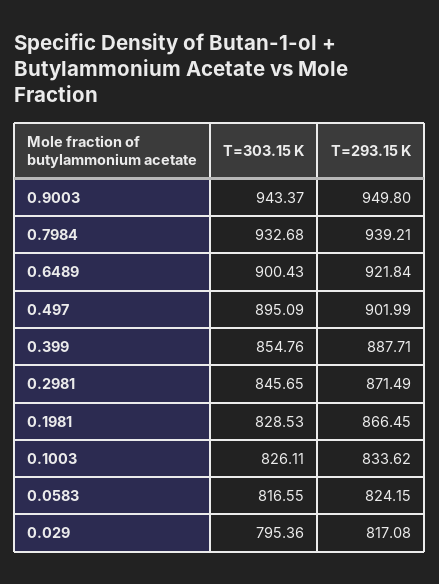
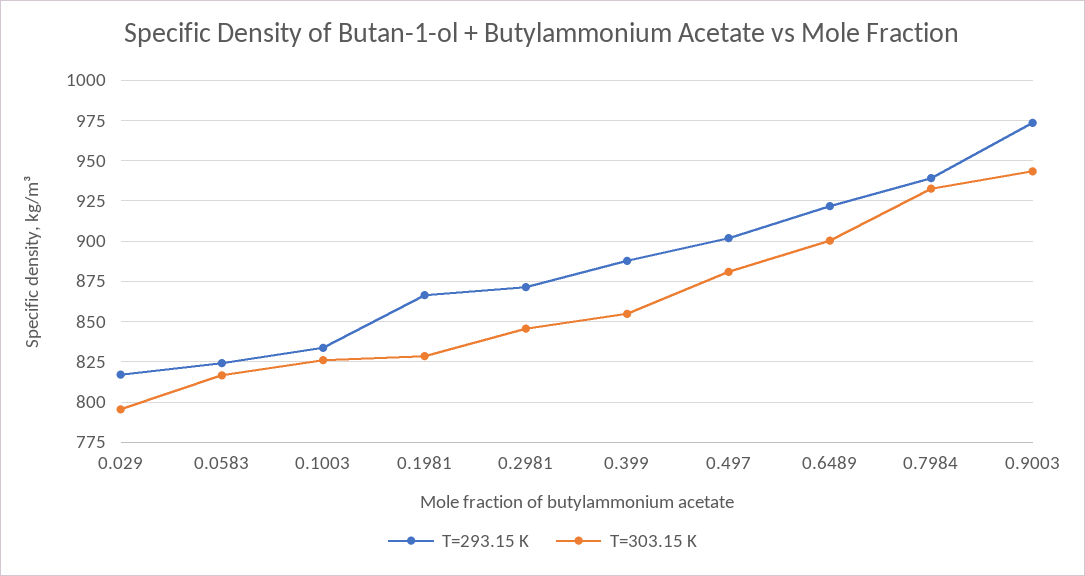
T=293.15 K, 0.9003: 949.8 -> 975
T=303.15 K, 0.497: 895.09 -> 880

